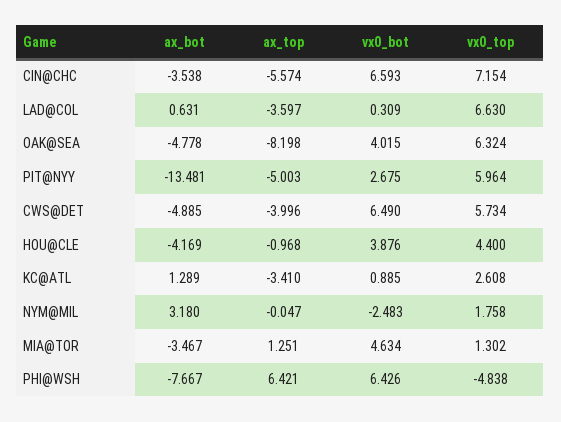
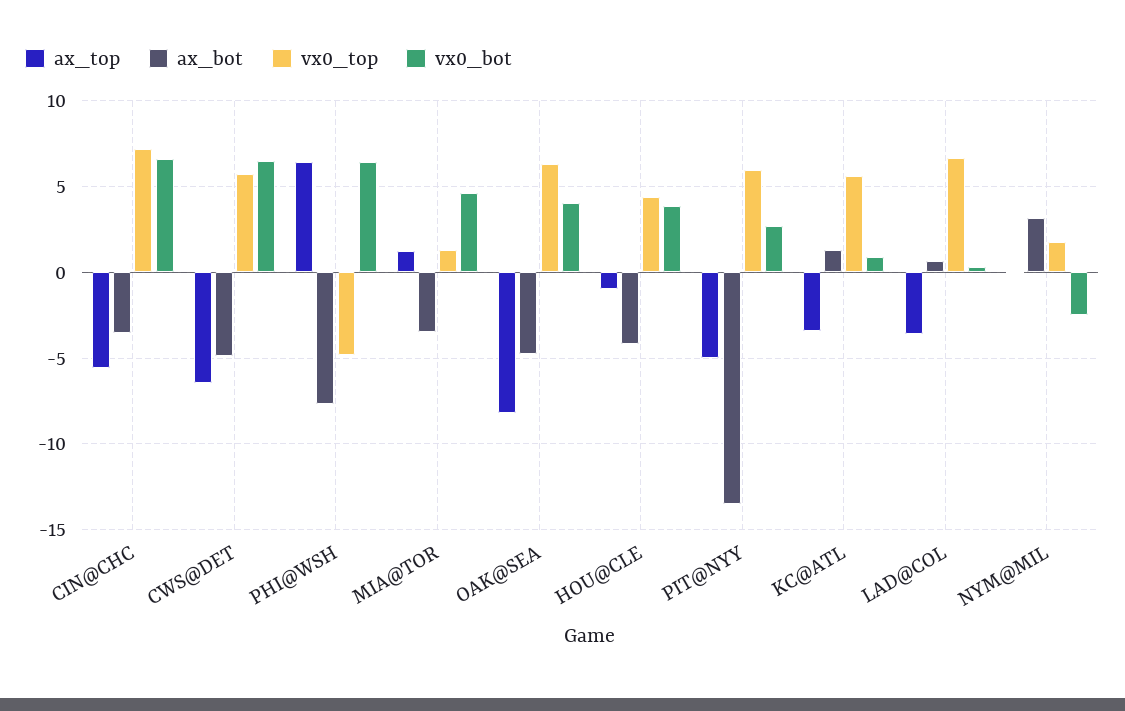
ax_top, CWS@DET: -3.996 -> -6.5
vx0_top, KC@ATL: 2.608 -> 5.5

